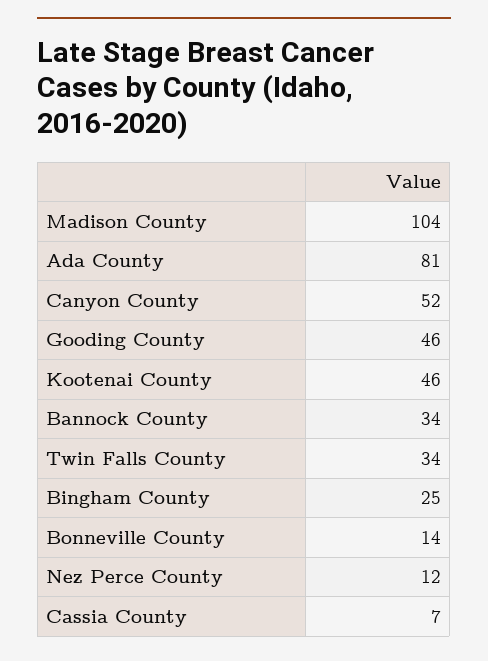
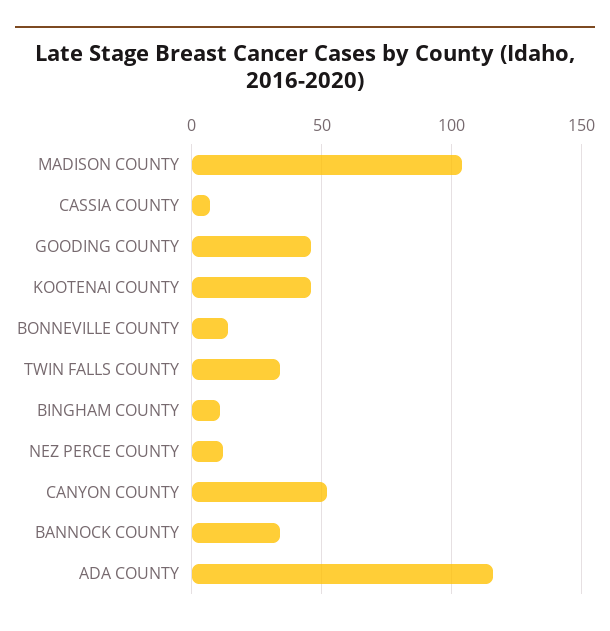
Ada County: 81 -> 115
Bingham County: 25 -> 10

